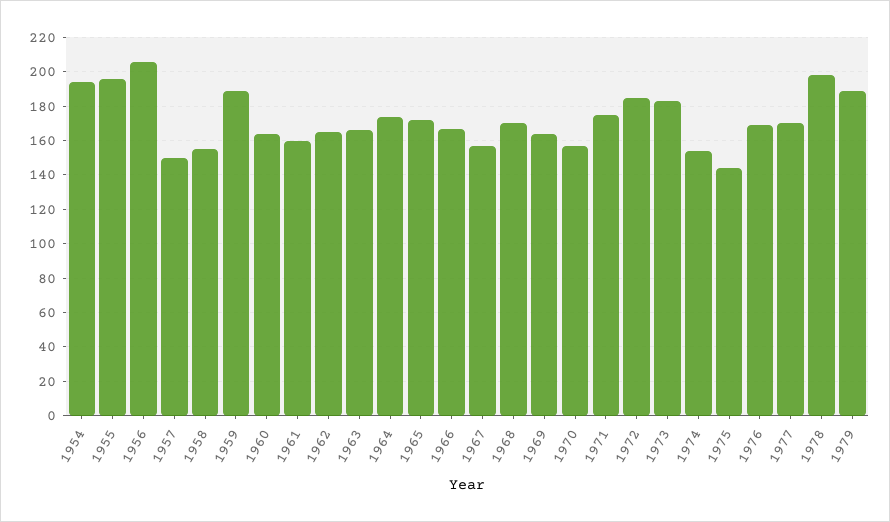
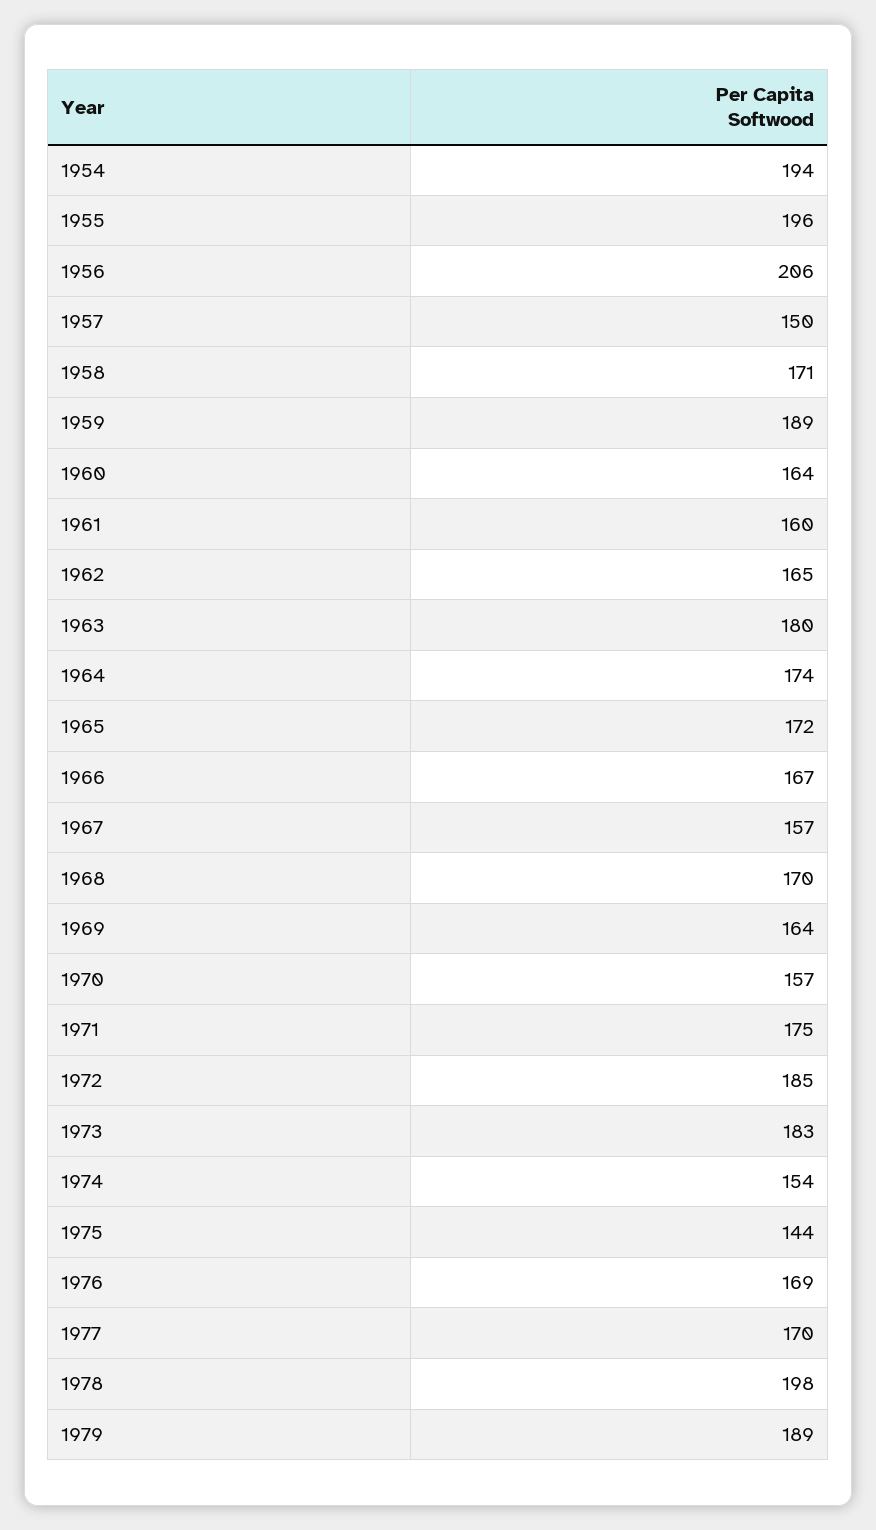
1958: 155 -> 171
1963: 165 -> 180

